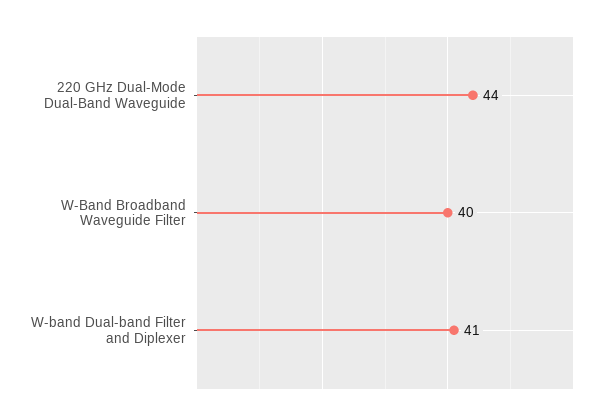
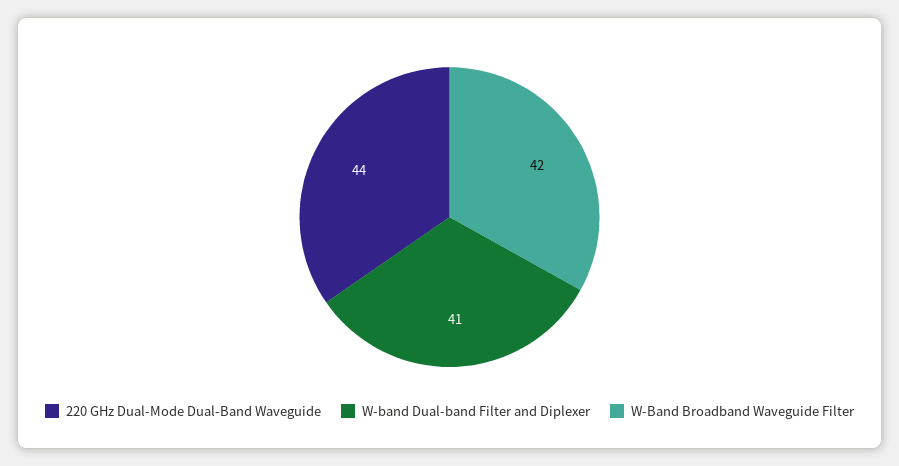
W-Band Broadband Waveguide Filter: 40 -> 42

